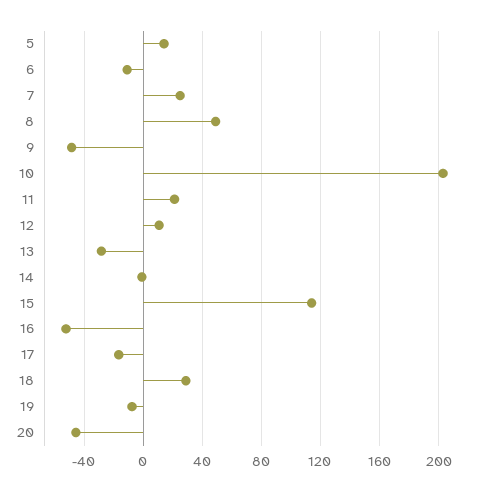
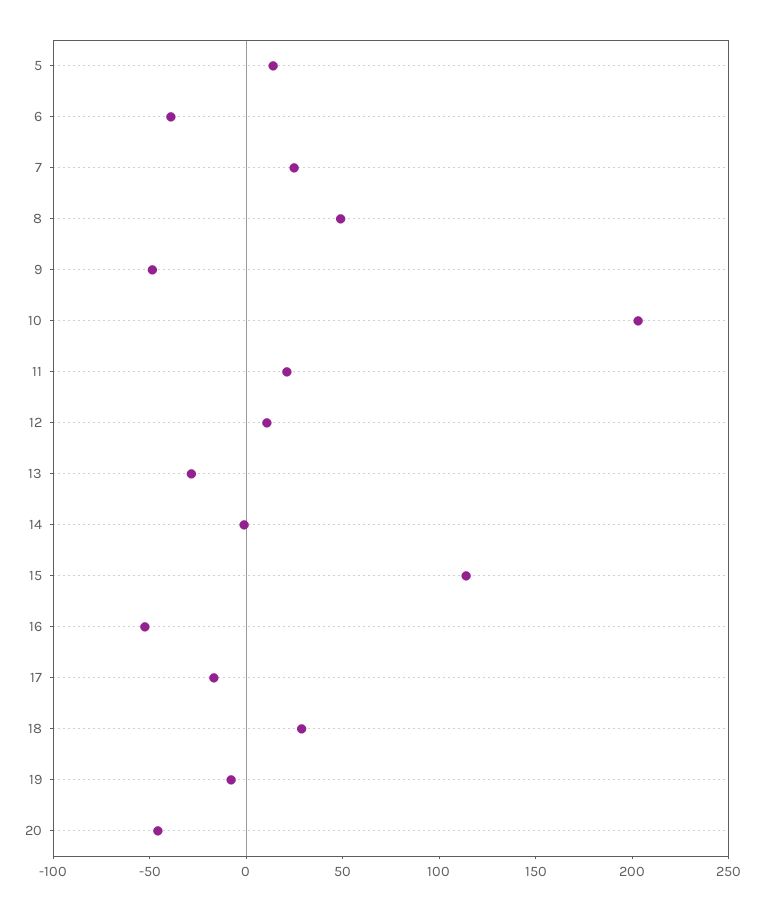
6: -10 -> -40

